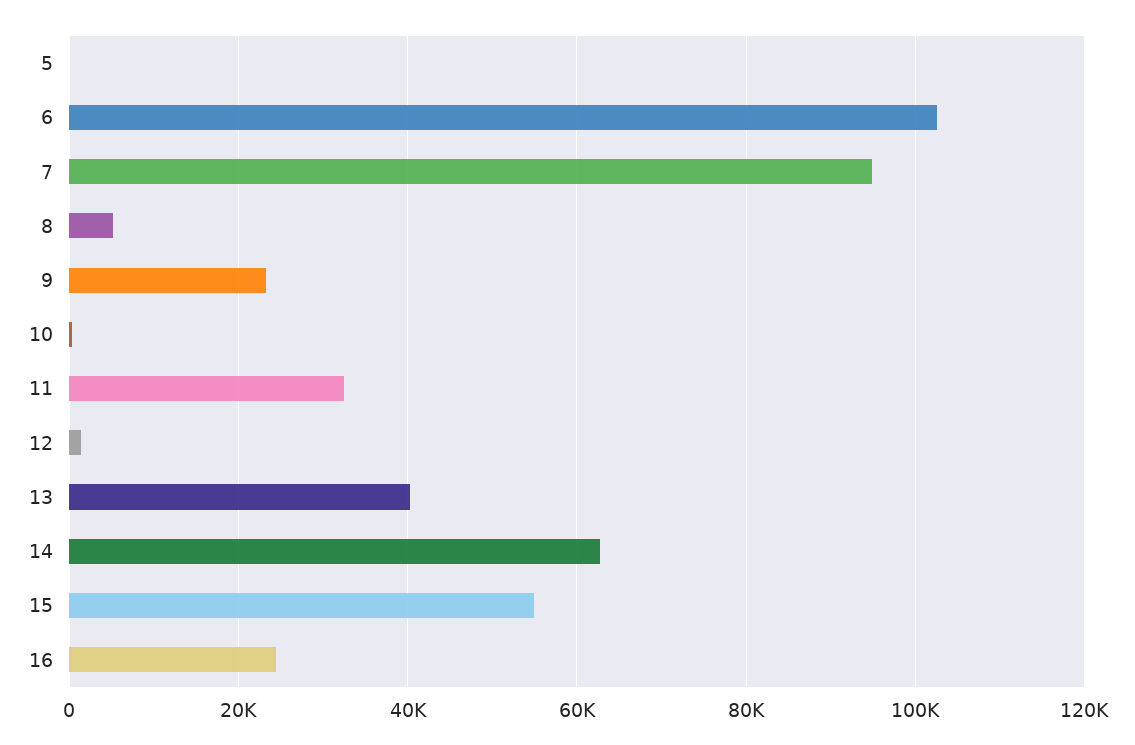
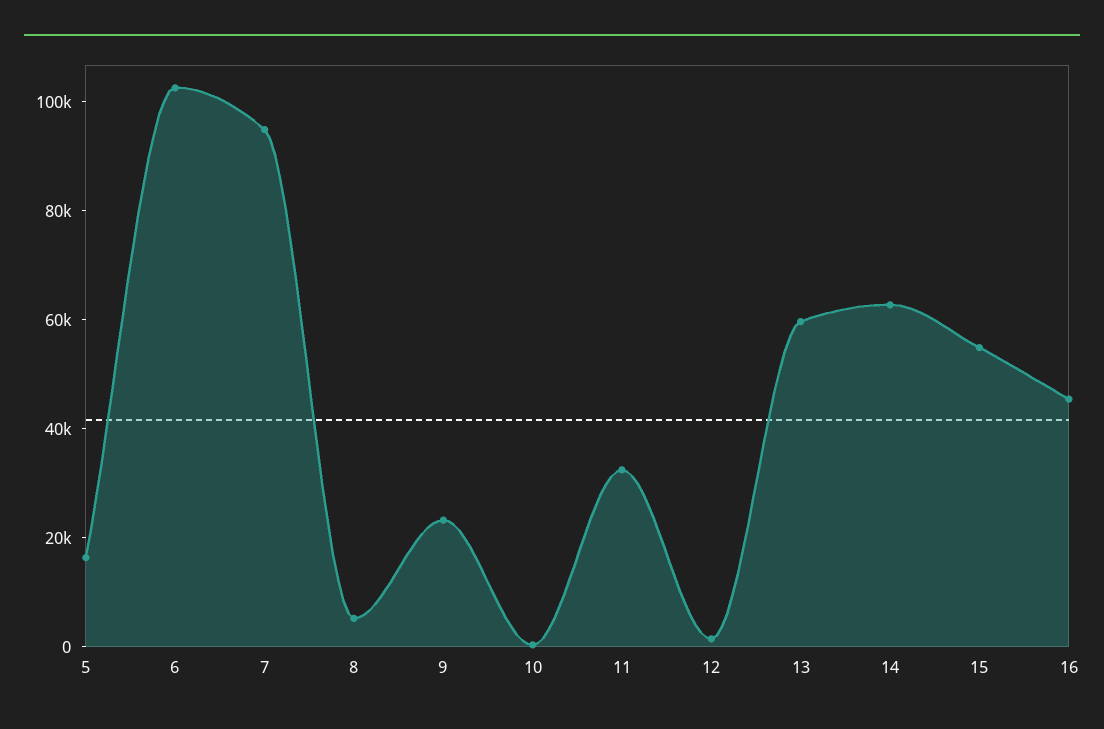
5: 0 -> 15000
13: 40000 -> 60000
16: 24000 -> 45000

